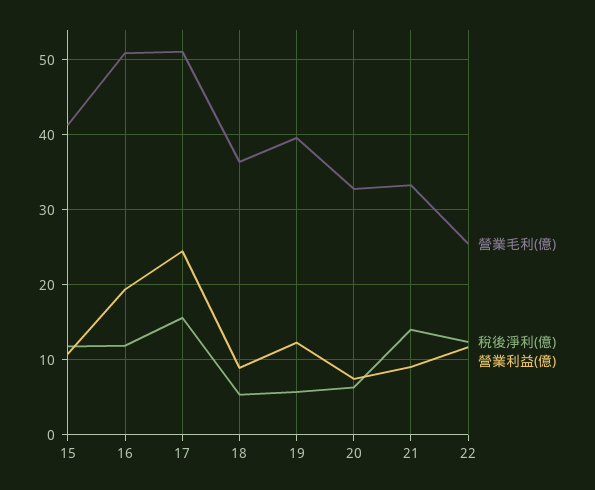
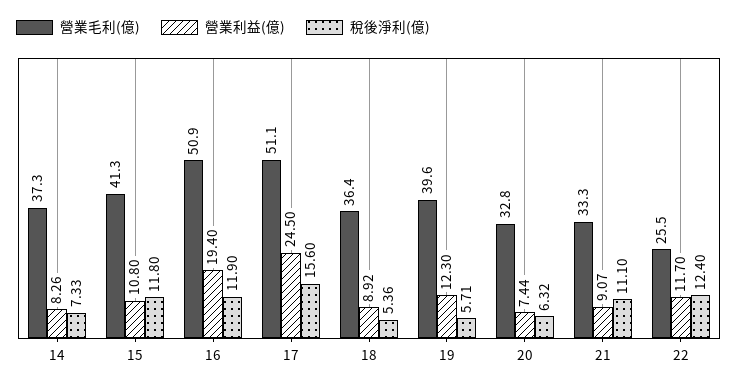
稅後淨利(億), 21: 14 -> 11.1
營業毛利(億), 14: none -> 37.3
營業利益(億), 14: none -> 8.26
稅後淨利(億), 14: none -> 7.33

